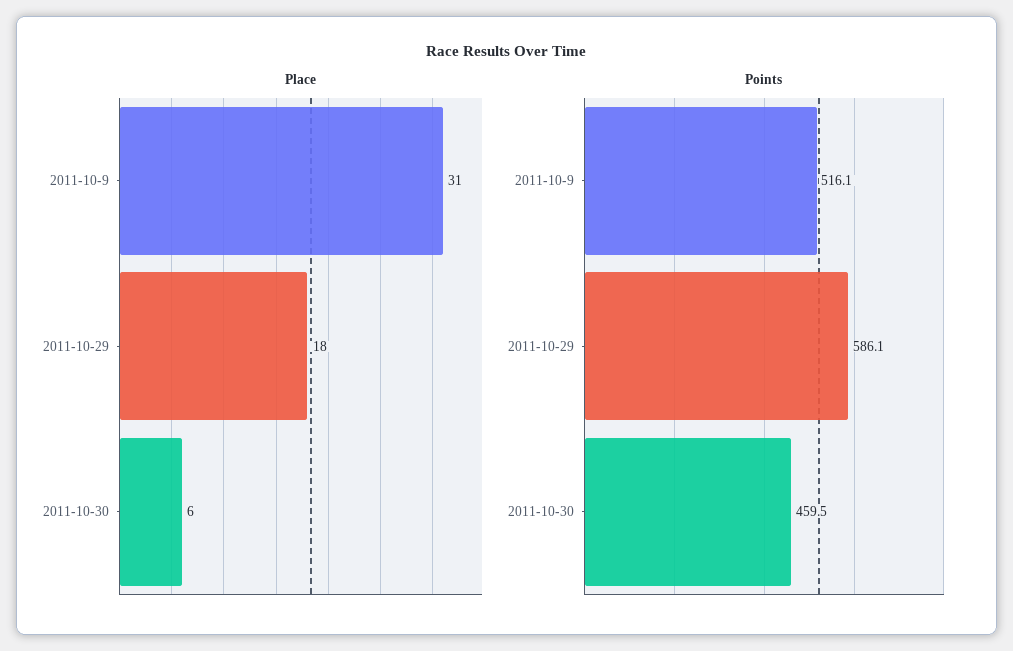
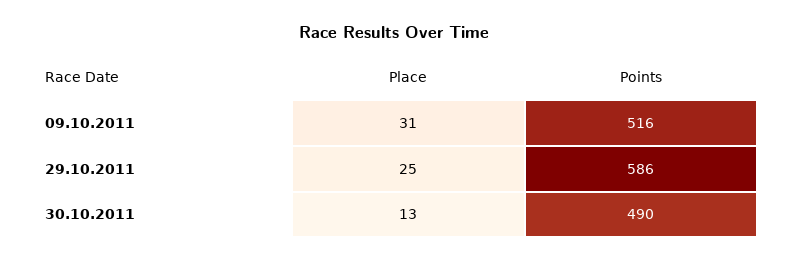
Place, 2011-10-29: 18 -> 25
Place, 2011-10-30: 6 -> 13
Points, 2011-10-30: 459.5 -> 490

